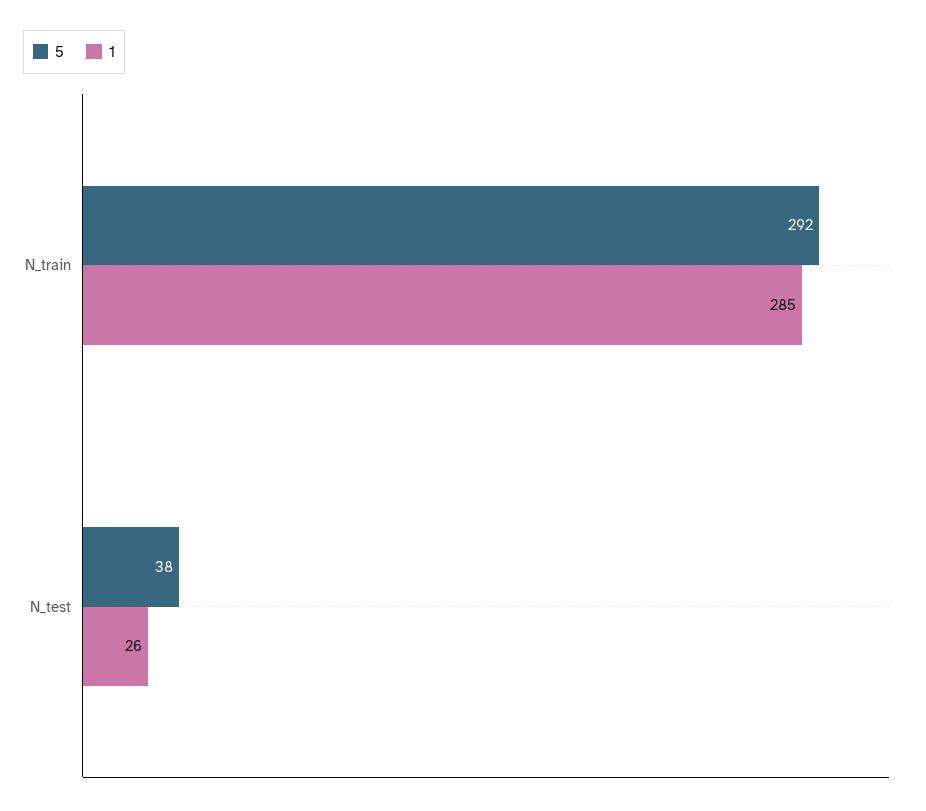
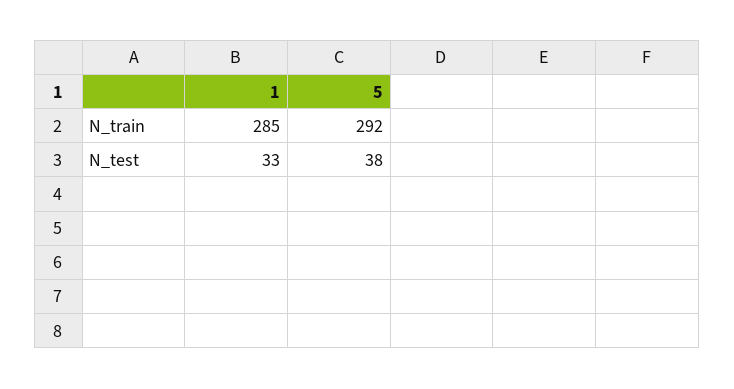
1, N_test: 26 -> 33

